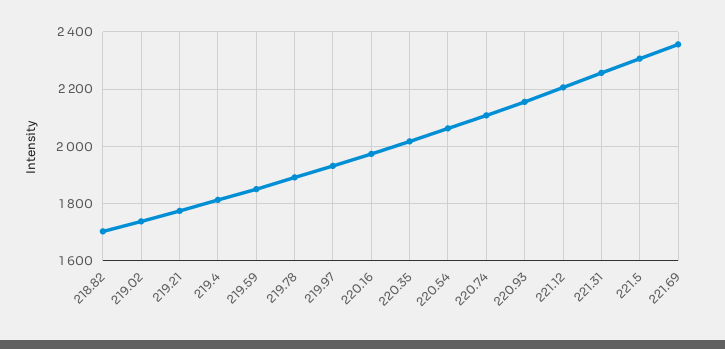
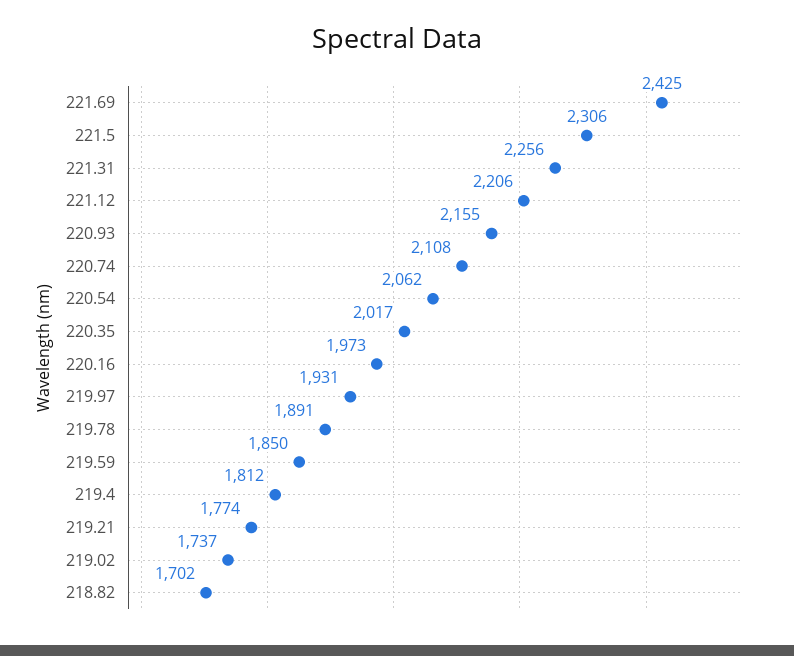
221.69: 2350 -> 2425

